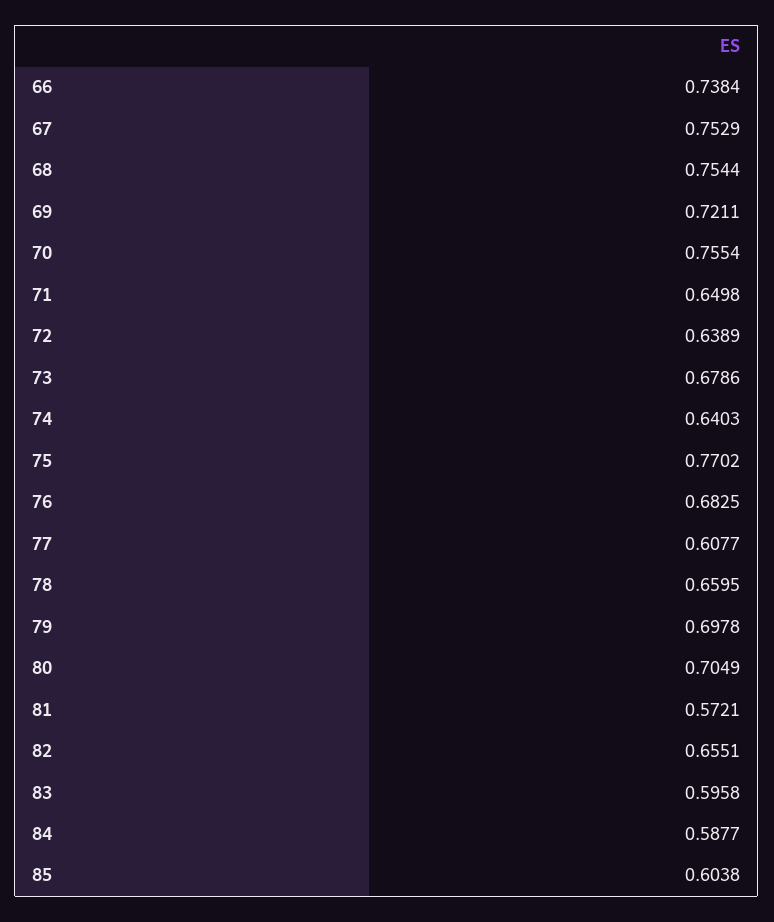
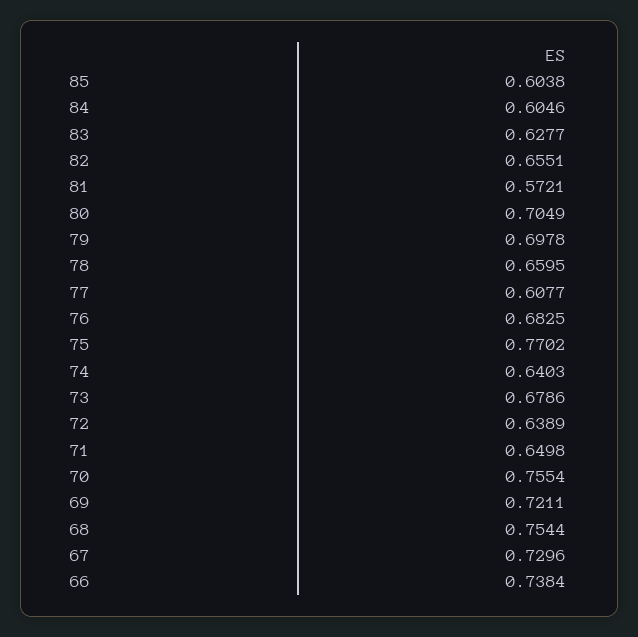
67: 0.7529 -> 0.7296
83: 0.5958 -> 0.6277
84: 0.5877 -> 0.6046

